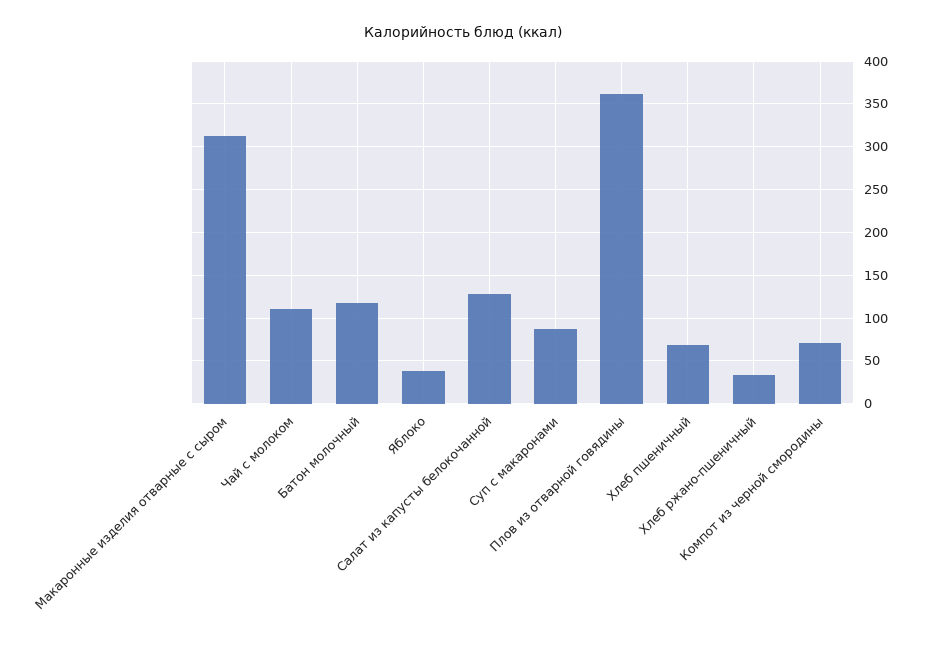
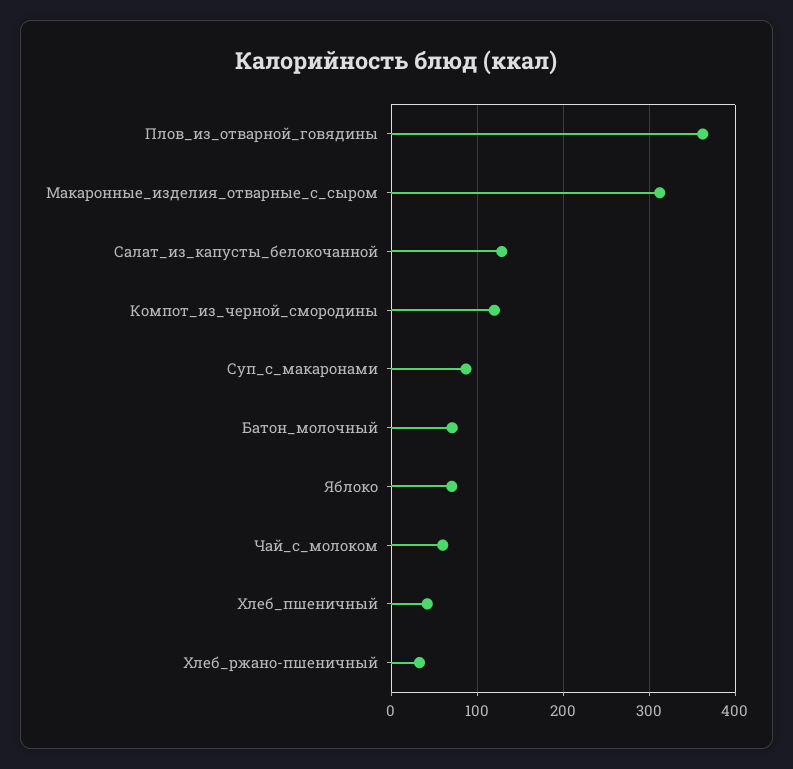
Чай с молоком: 110 -> 60
Батон молочный: 120 -> 70
Яблоко: 40 -> 70
Хлеб пшеничный: 70 -> 40
Компот из черной смородины: 70 -> 120

